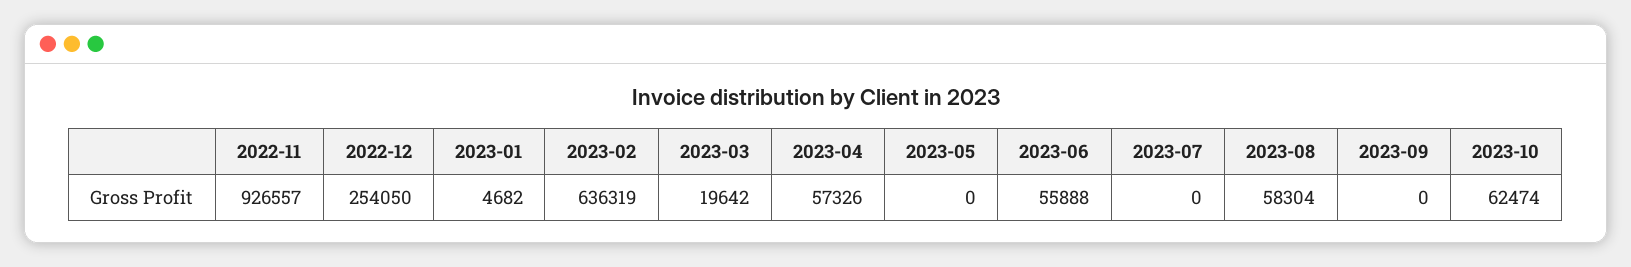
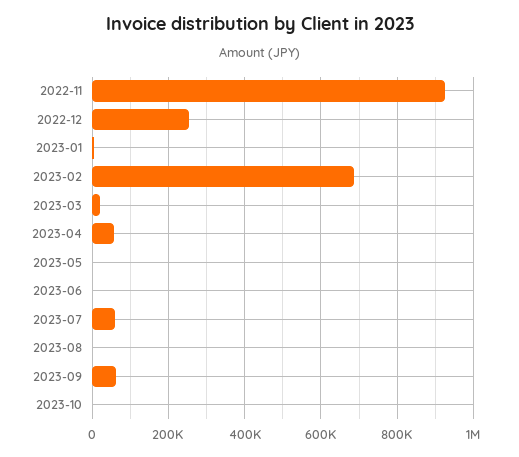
2023-02: 636319 -> 680000
2023-06: 55888 -> 0
2023-07: 0 -> 60000
2023-08: 58304 -> 0
2023-09: 0 -> 60000
2023-10: 62474 -> 0

